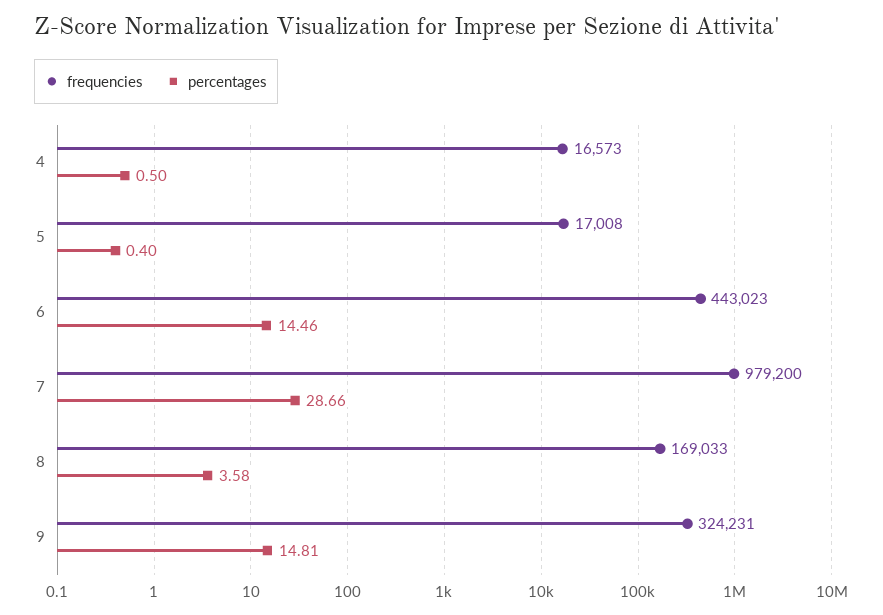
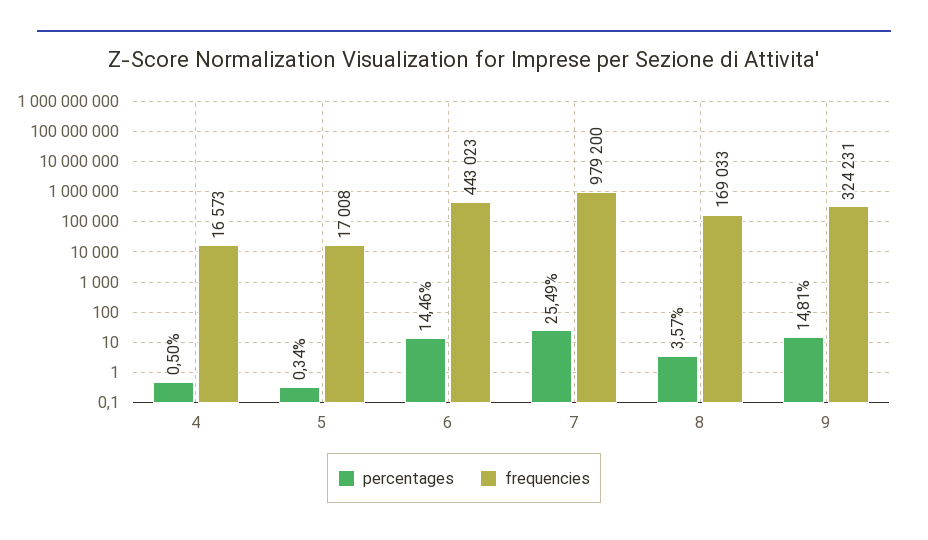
percentages, 5: 0.4 -> 0.34
percentages, 7: 28.66 -> 25.49
percentages, 8: 3.58 -> 3.57

